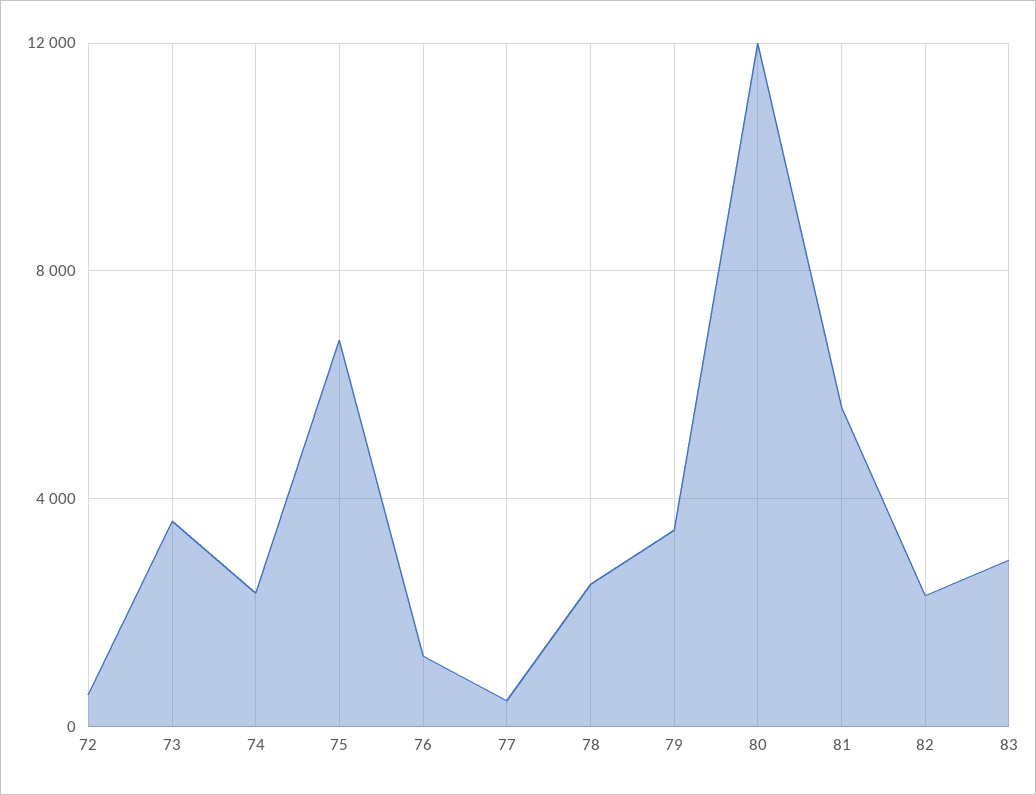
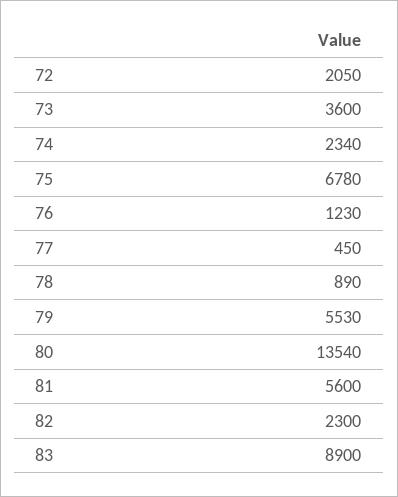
72: 500 -> 2050
78: 2500 -> 890
79: 3500 -> 5530
80: 12000 -> 13540
83: 3000 -> 8900

